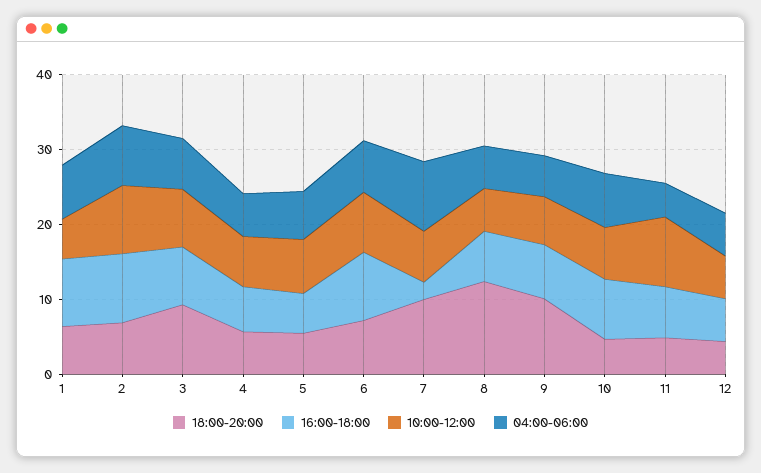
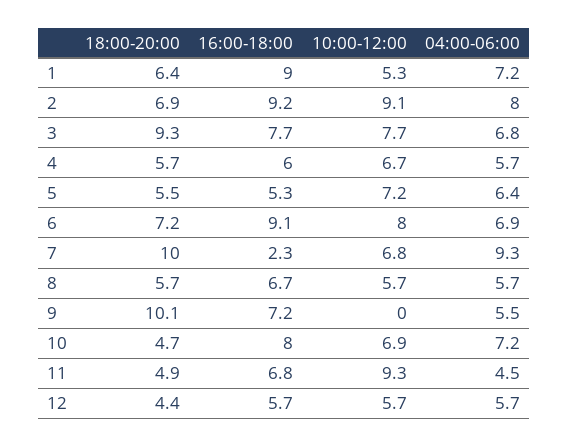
18:00-20:00, 8: 12 -> 5.7
10:00-12:00, 9: 6 -> 0

